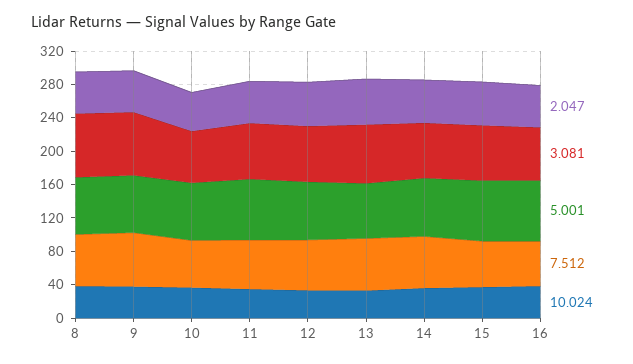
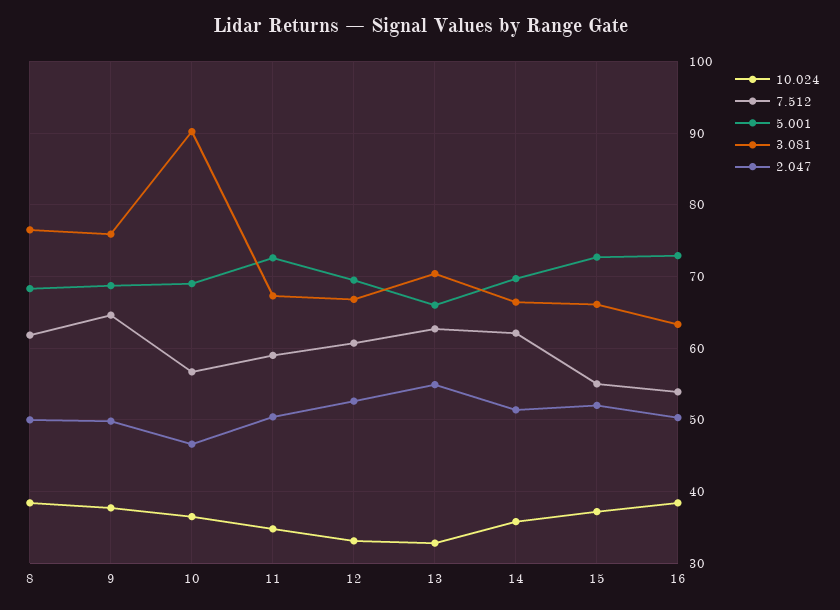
3.081, 10: 60 -> 90

